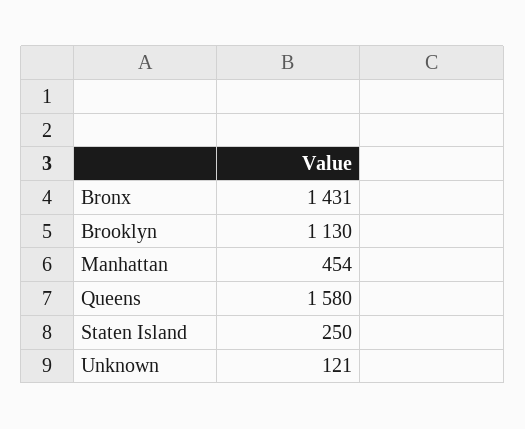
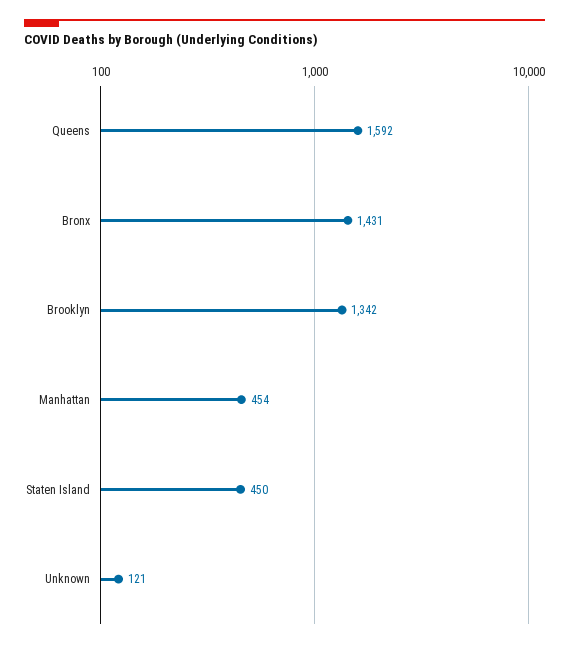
Brooklyn: 1130 -> 1342
Queens: 1580 -> 1592
Staten Island: 250 -> 450

